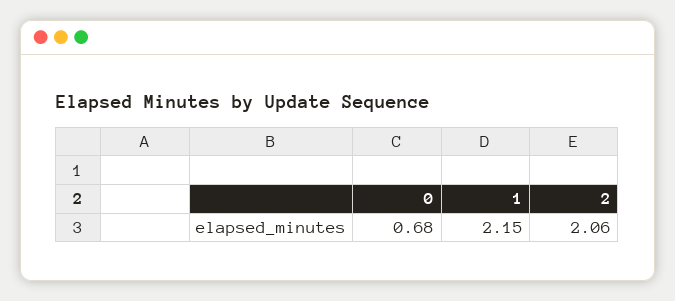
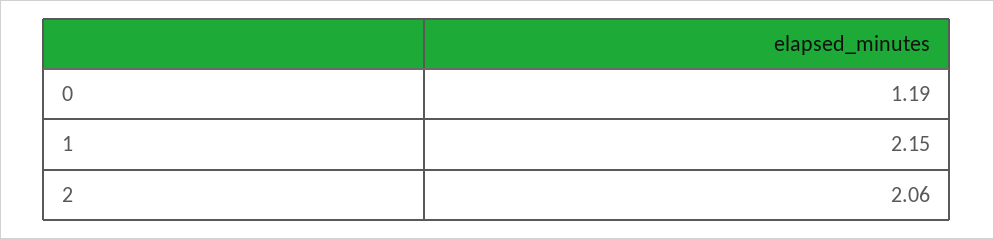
0: 0.68 -> 1.19

